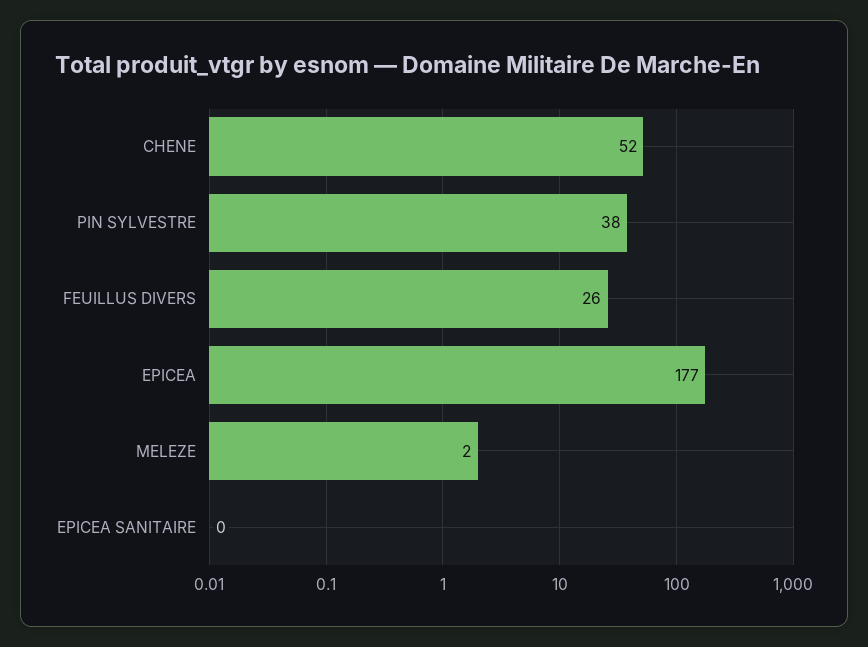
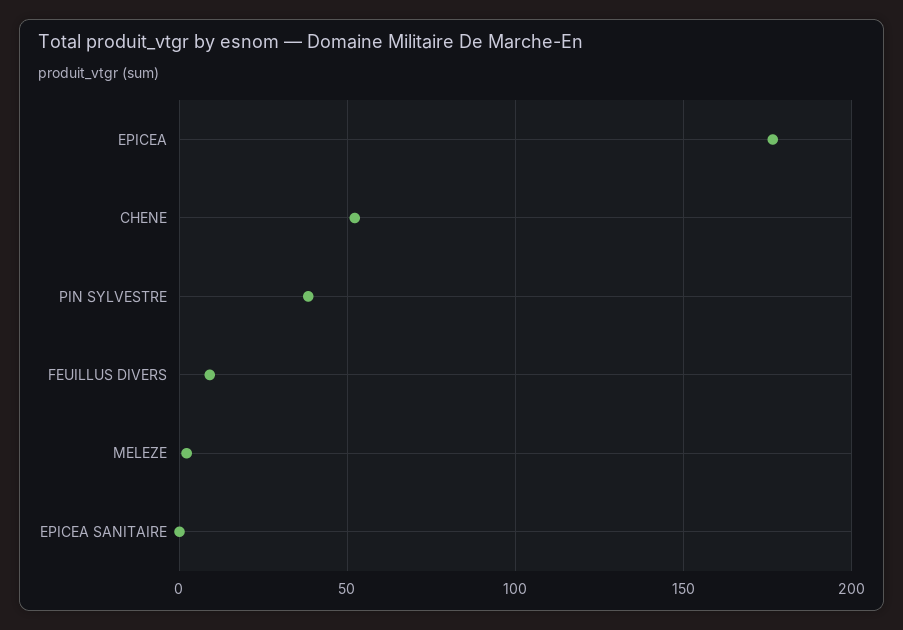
FEUILLUS DIVERS: 26 -> 10

